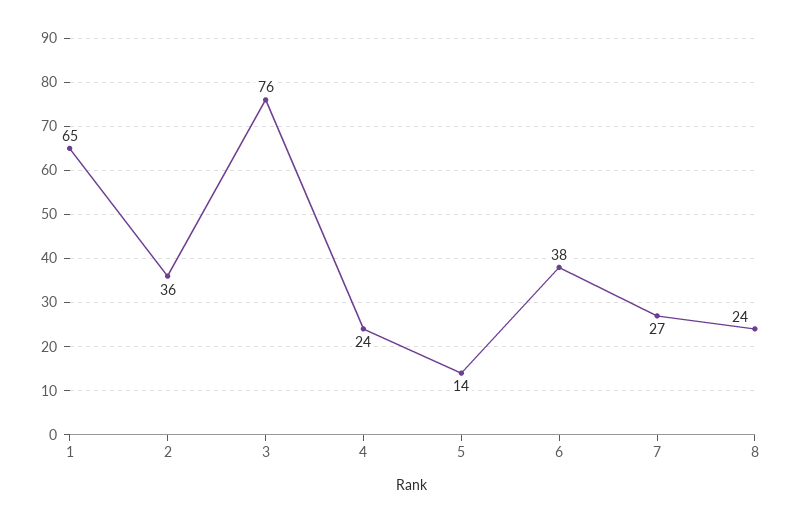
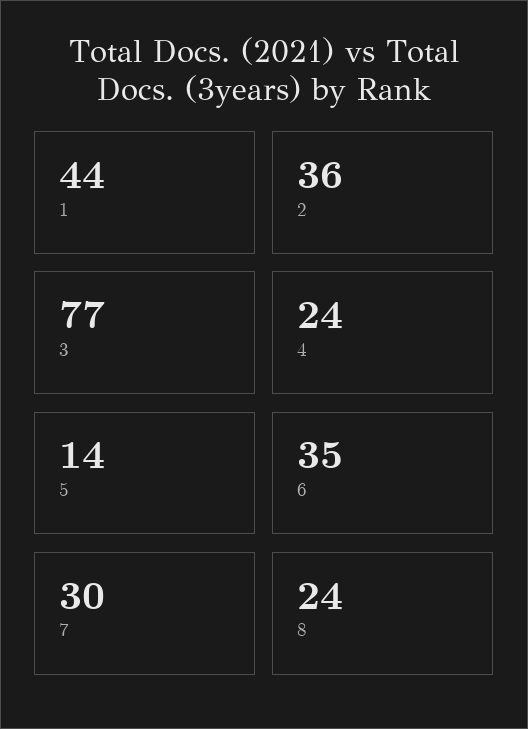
1: 65 -> 44
3: 76 -> 77
6: 38 -> 35
7: 27 -> 30

